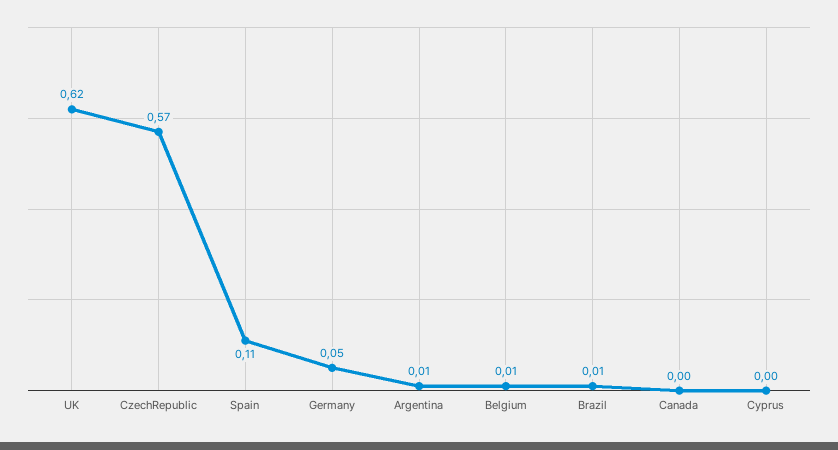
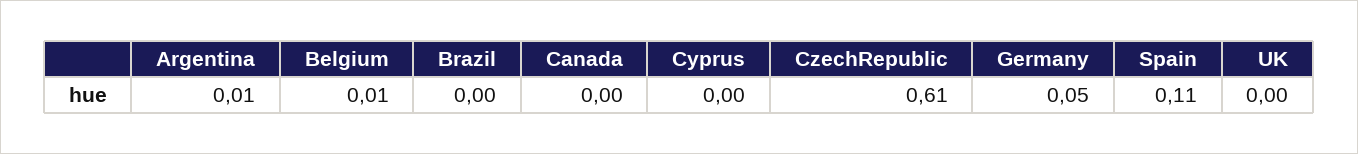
UK: 0.62 -> 0
CzechRepublic: 0.57 -> 0.61
Brazil: 0.01 -> 0

